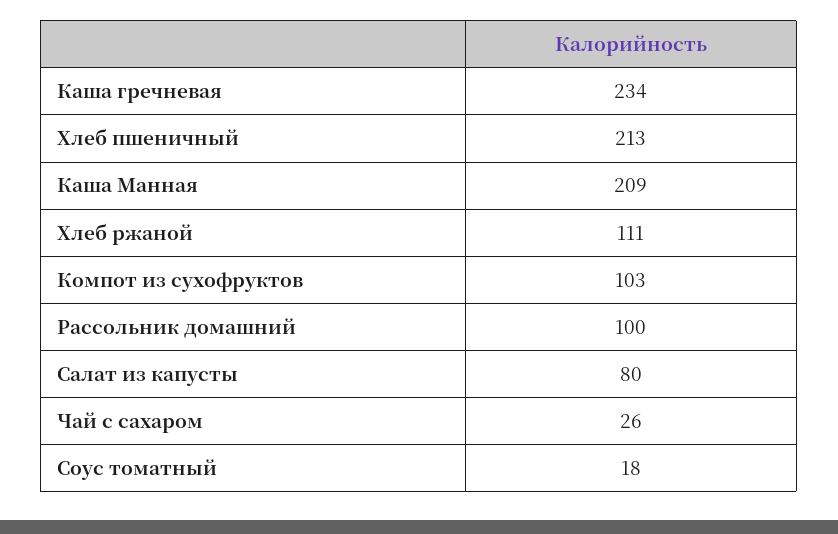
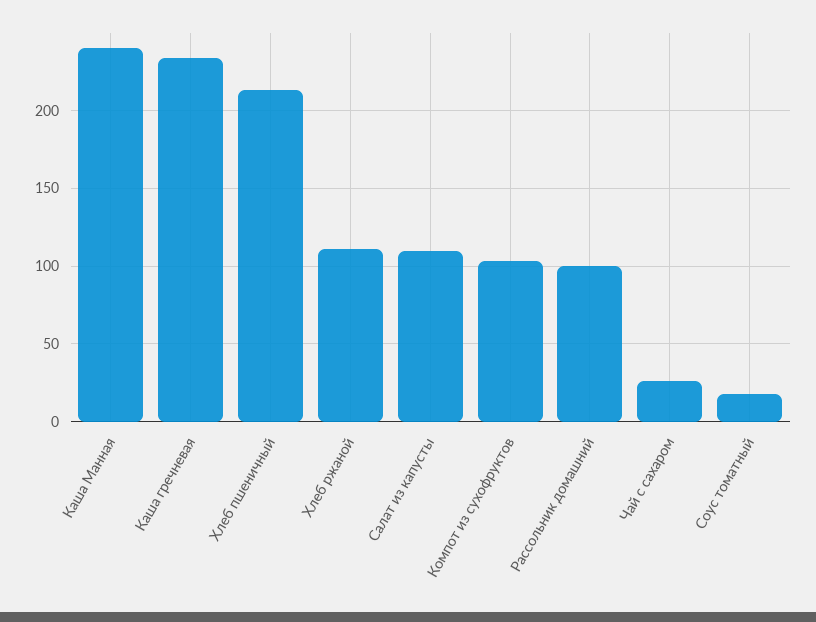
Каша Манная: 209 -> 240
Салат из капусты: 80 -> 110

